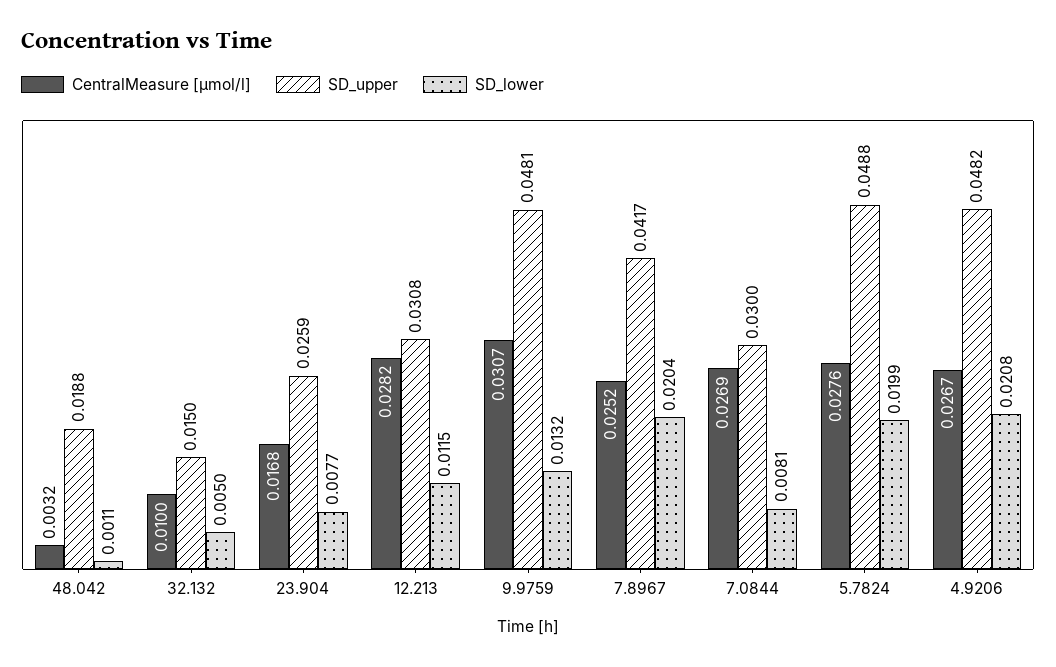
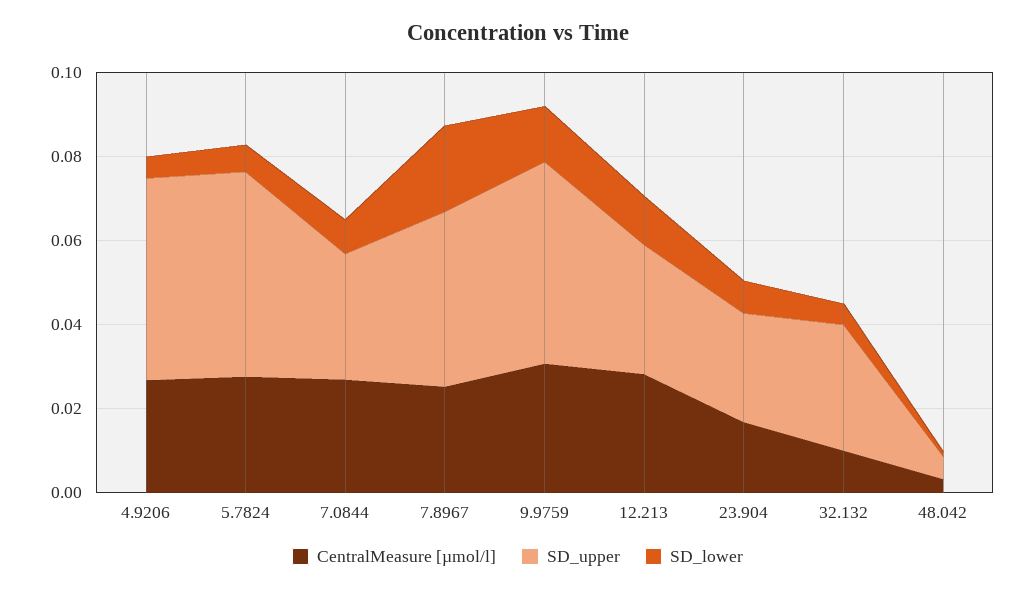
SD_upper, 48.042: 0.0188 -> 0.005
SD_upper, 32.132: 0.015 -> 0.03
SD_lower, 5.7824: 0.0199 -> 0.005
SD_lower, 4.9206: 0.0208 -> 0.005

